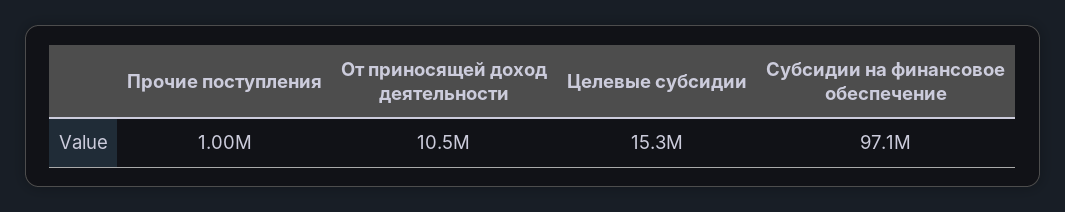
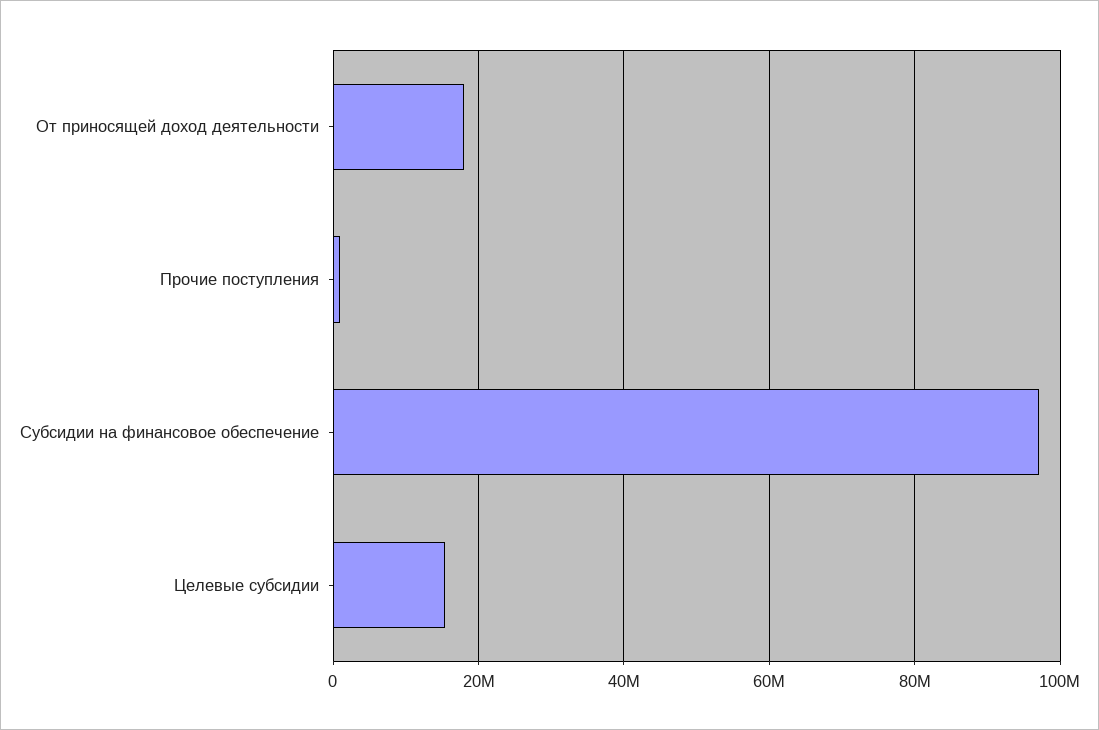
От приносящей доход деятельности: 10500000 -> 18000000

